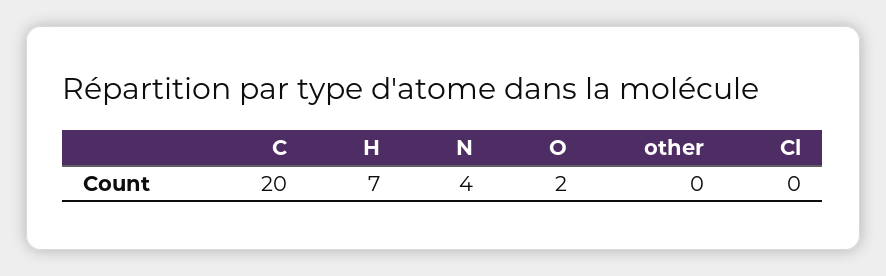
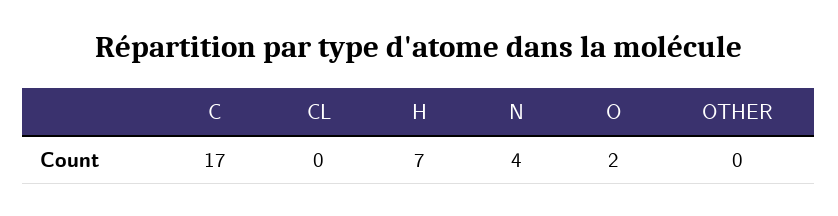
C: 20 -> 17

